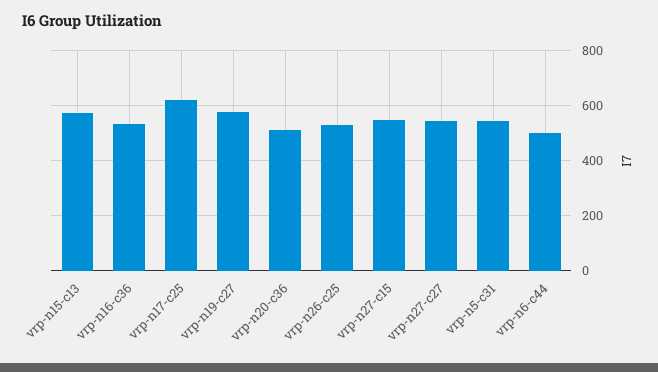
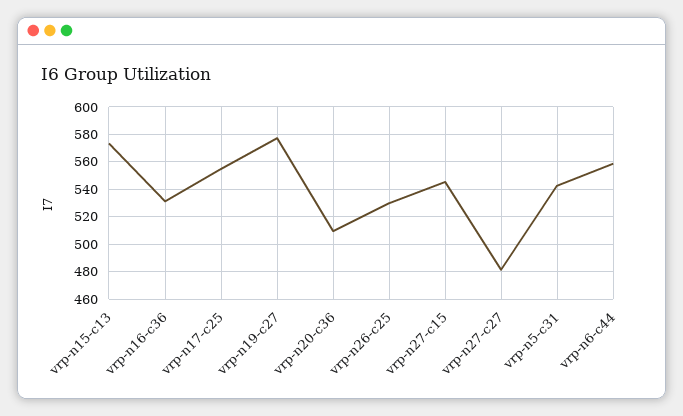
vrp-n17-c25: 625 -> 555
vrp-n27-c27: 550 -> 480
vrp-n6-c44: 500 -> 560

